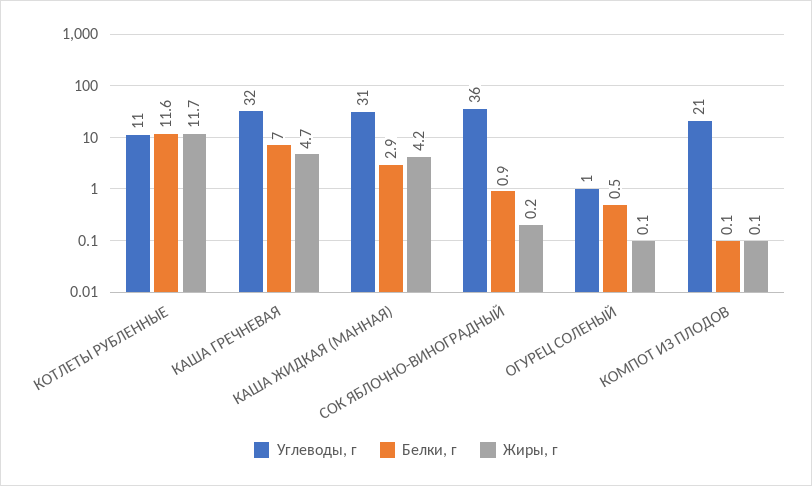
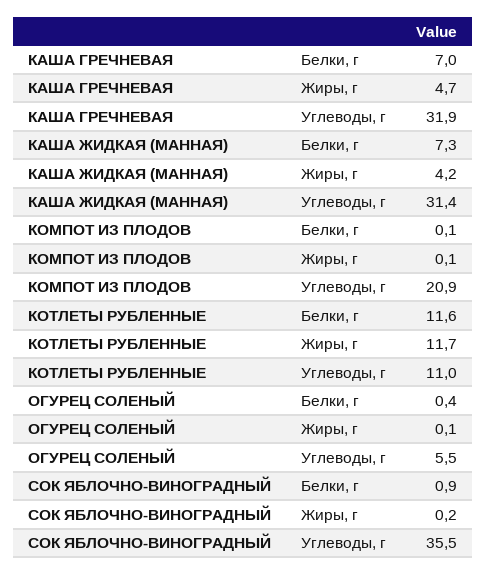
Белки, г, КАША ЖИДКАЯ (МАННАЯ): 2.9 -> 7.3
Углеводы, г, ОГУРЕЦ СОЛЕНЫЙ: 1 -> 5.5
Белки, г, ОГУРЕЦ СОЛЕНЫЙ: 0.5 -> 0.4

